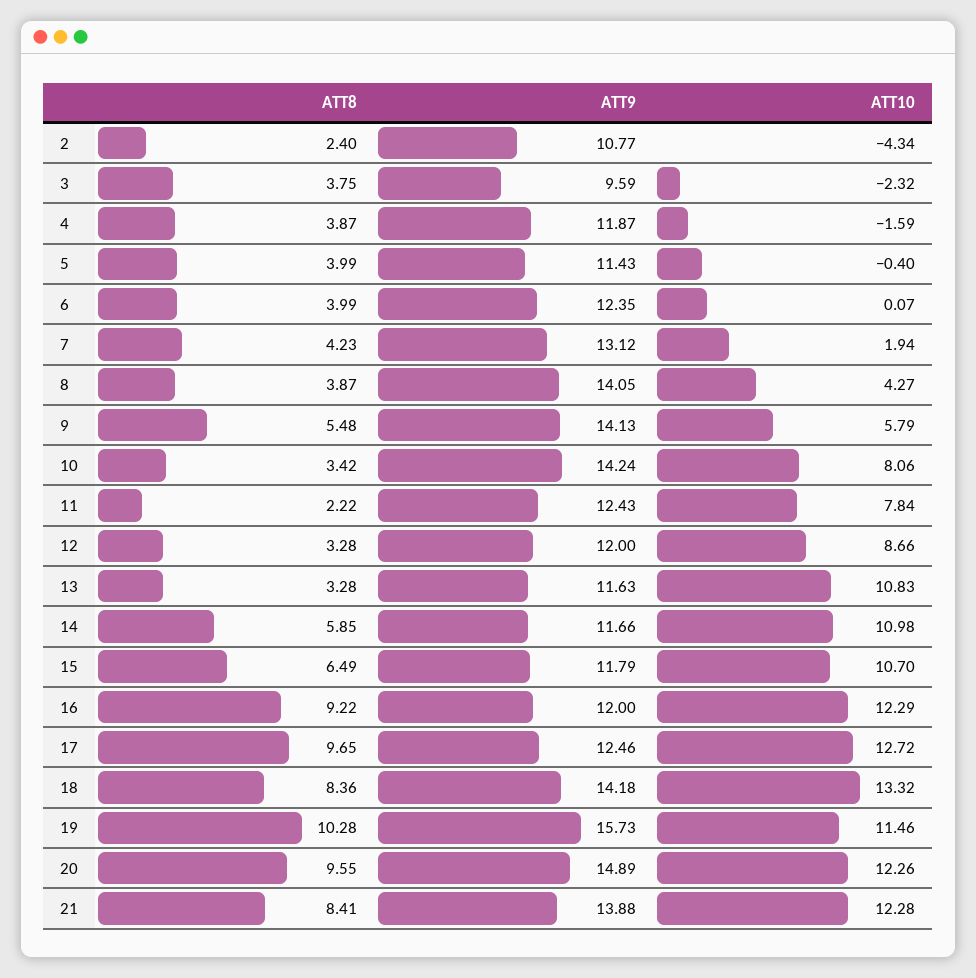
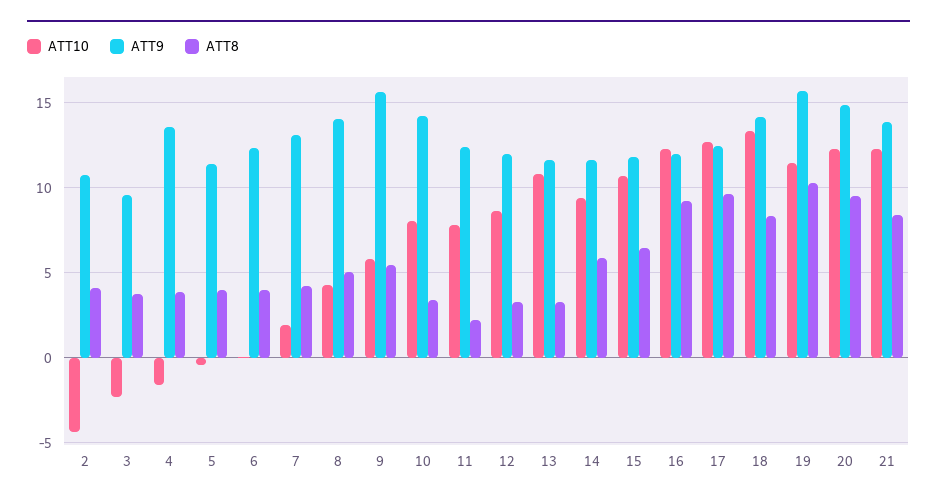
ATT8, 2: 2.4 -> 4
ATT9, 4: 11.87 -> 13.5
ATT8, 8: 3.87 -> 5
ATT9, 9: 14.13 -> 15.5
ATT10, 14: 10.98 -> 9.5

